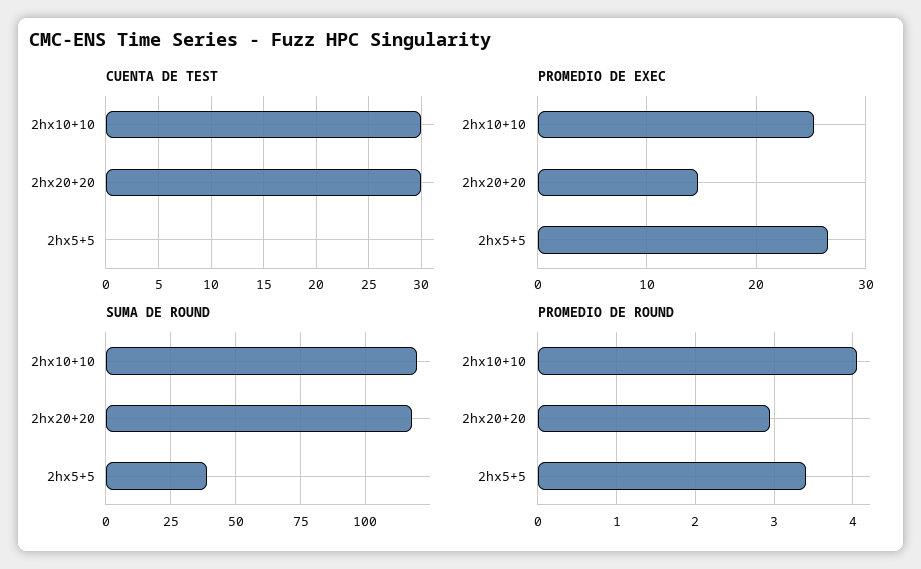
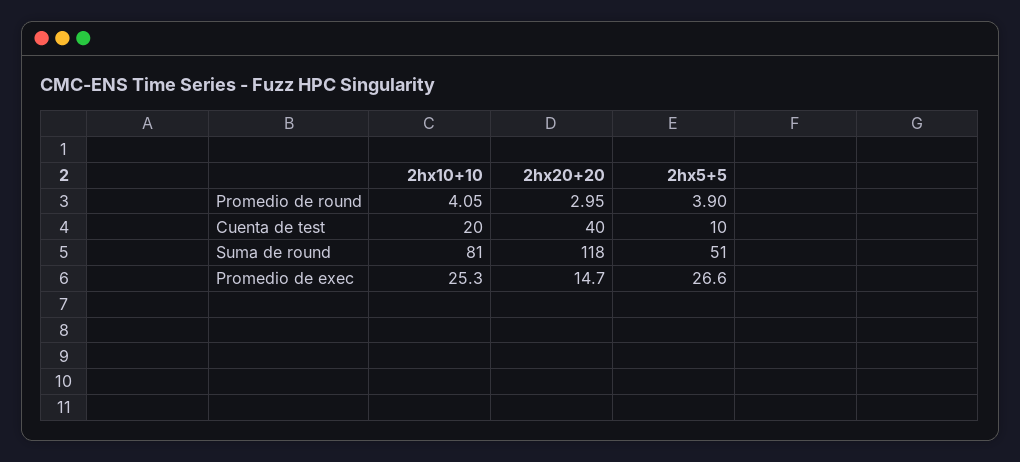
CUENTA DE TEST, 2hx10+10: 30 -> 20
CUENTA DE TEST, 2hx20+20: 30 -> 40
CUENTA DE TEST, 2hx5+5: 0 -> 10
SUMA DE ROUND, 2hx10+10: 120 -> 81
SUMA DE ROUND, 2hx5+5: 40 -> 51
PROMEDIO DE ROUND, 2hx5+5: 3.4 -> 3.9

